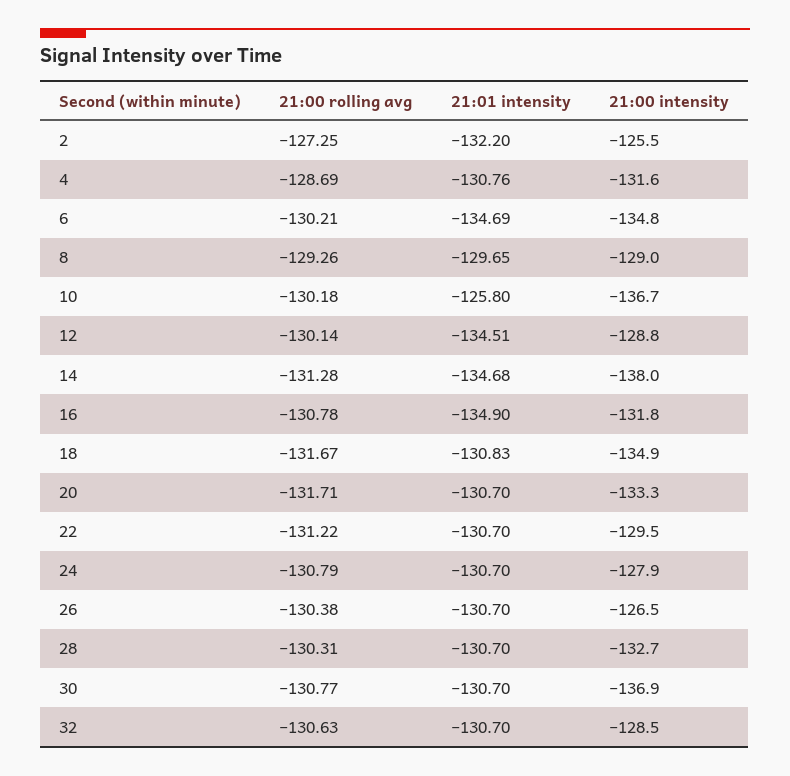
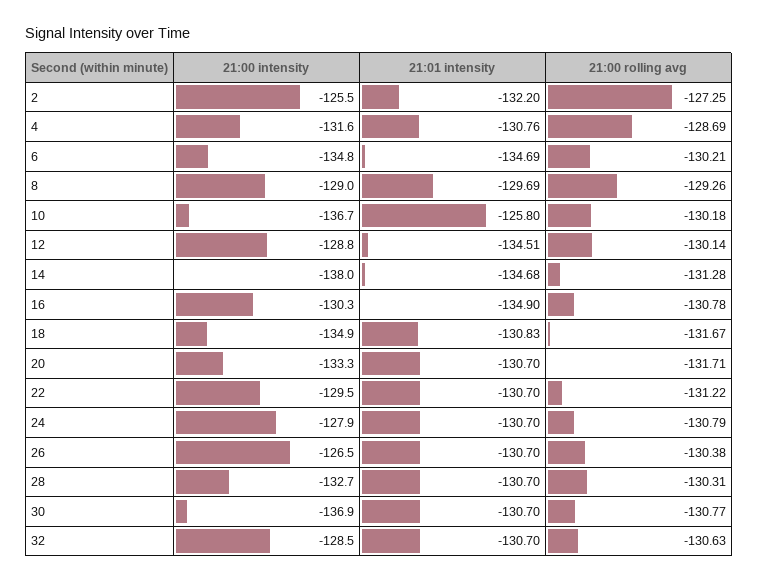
21:01 intensity, 8: -129.65 -> -129.69
21:00 intensity, 16: -131.8 -> -130.3

